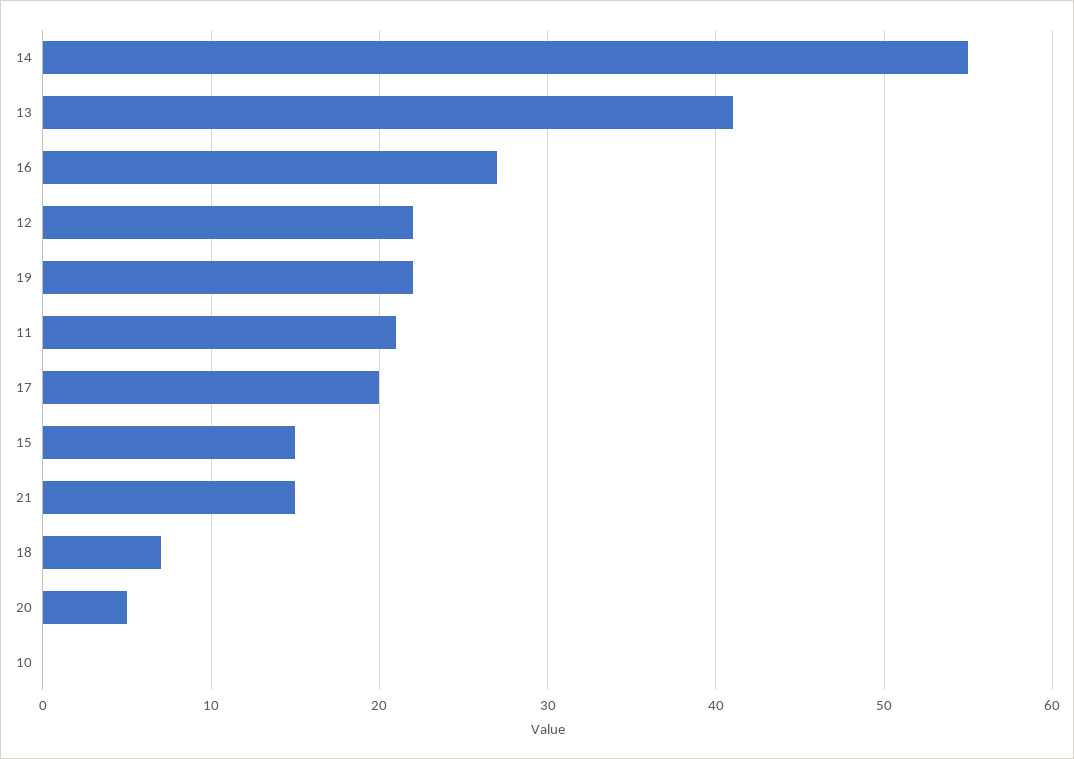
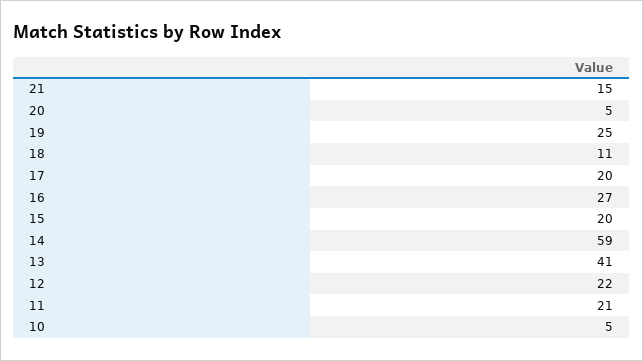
14: 55 -> 59
19: 22 -> 25
15: 15 -> 20
18: 7 -> 11
10: 0 -> 5

